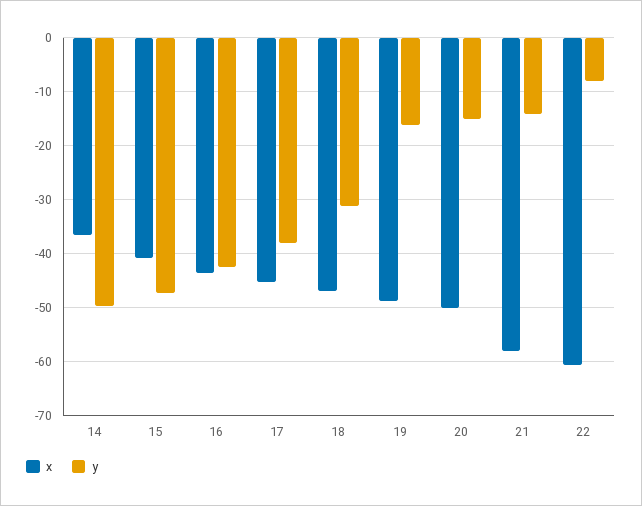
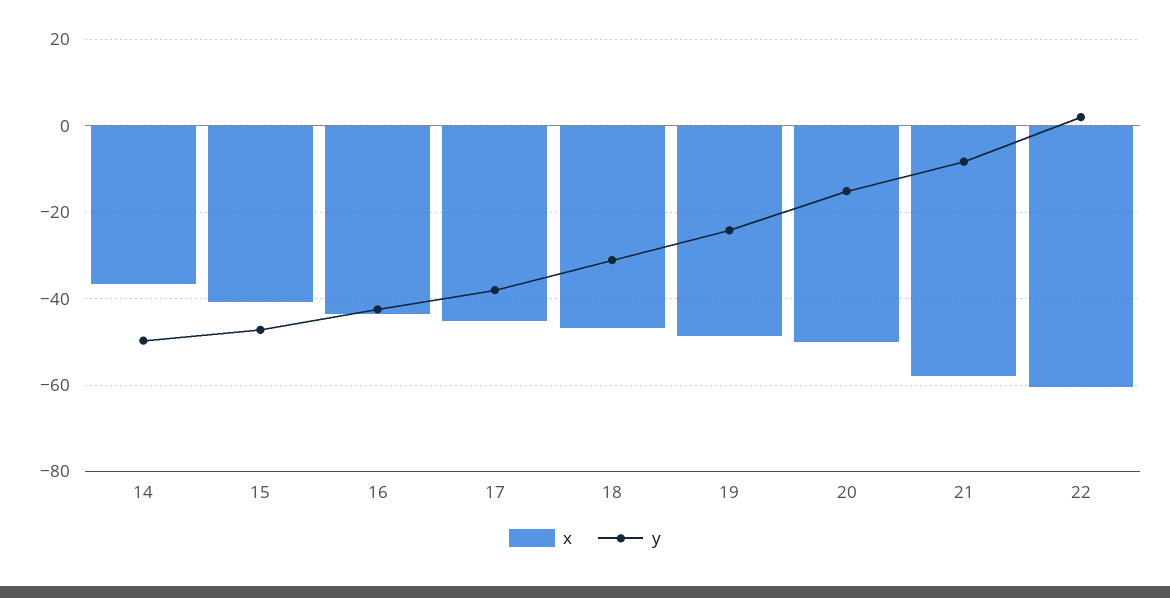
y, 19: -16 -> -24
y, 21: -14 -> -8
y, 22: -8 -> 2

